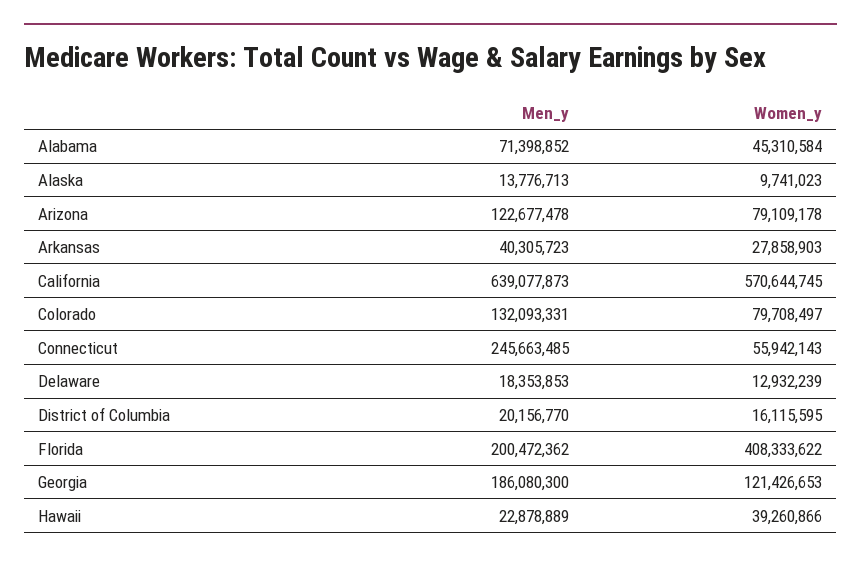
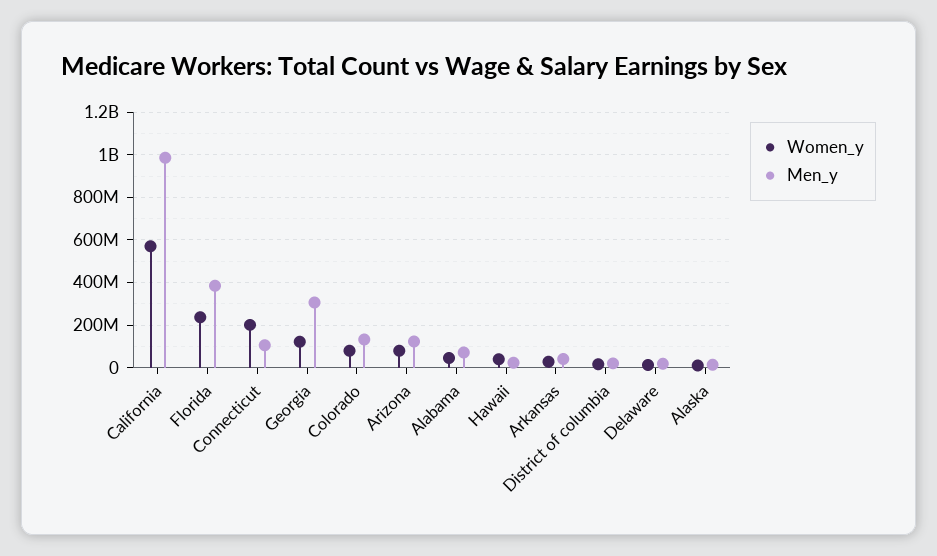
Men_y, California: 639077873 -> 1000000000
Men_y, Connecticut: 245663485 -> 100000000
Women_y, Connecticut: 55942143 -> 200000000
Men_y, Florida: 200472362 -> 400000000
Women_y, Florida: 408333622 -> 250000000
Men_y, Georgia: 186080300 -> 300000000

